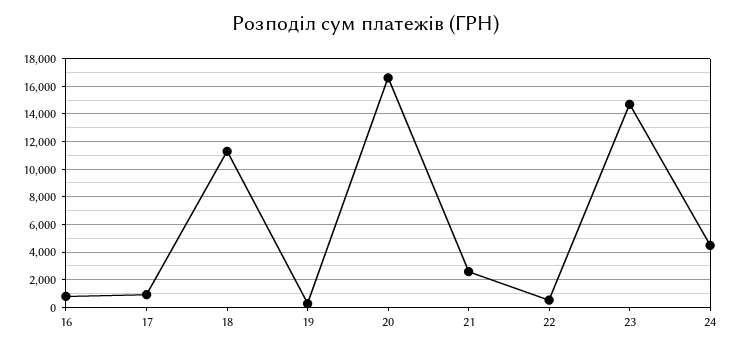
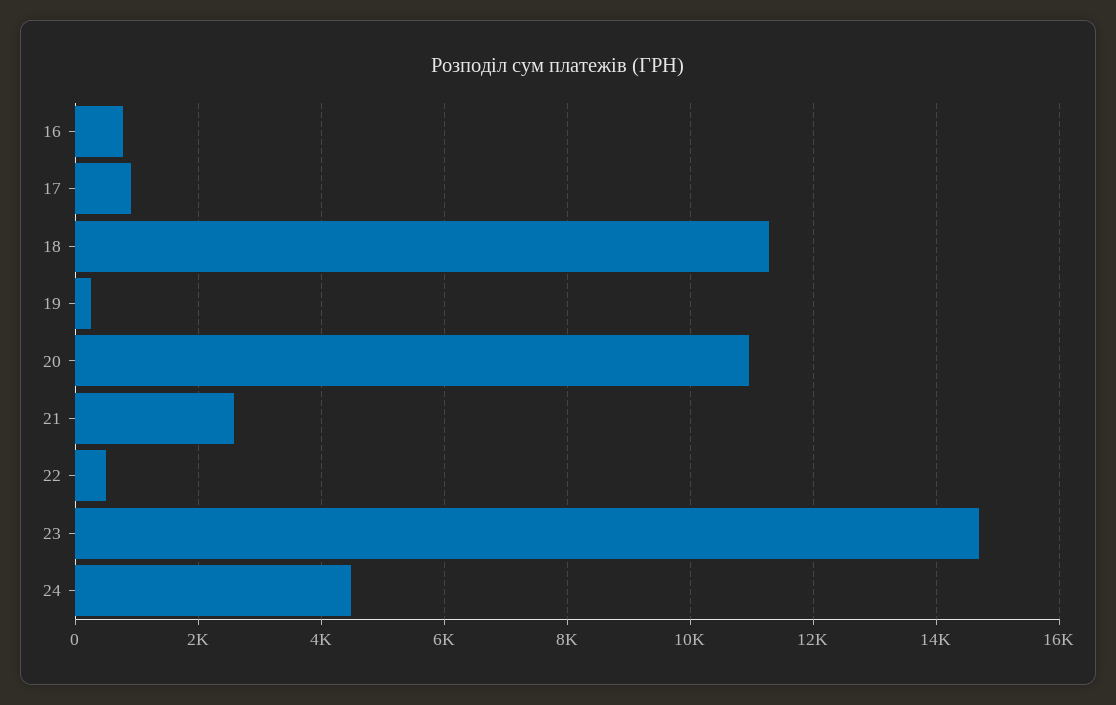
20: 16500 -> 11000

